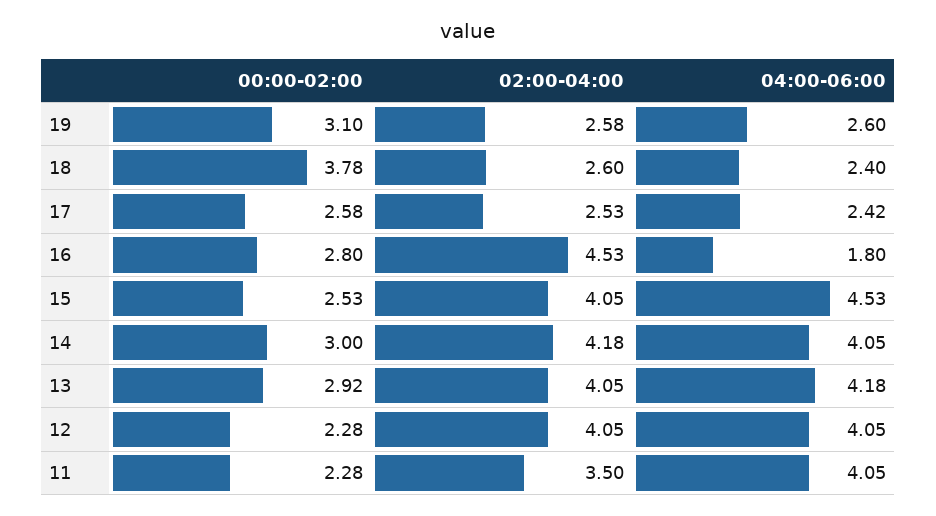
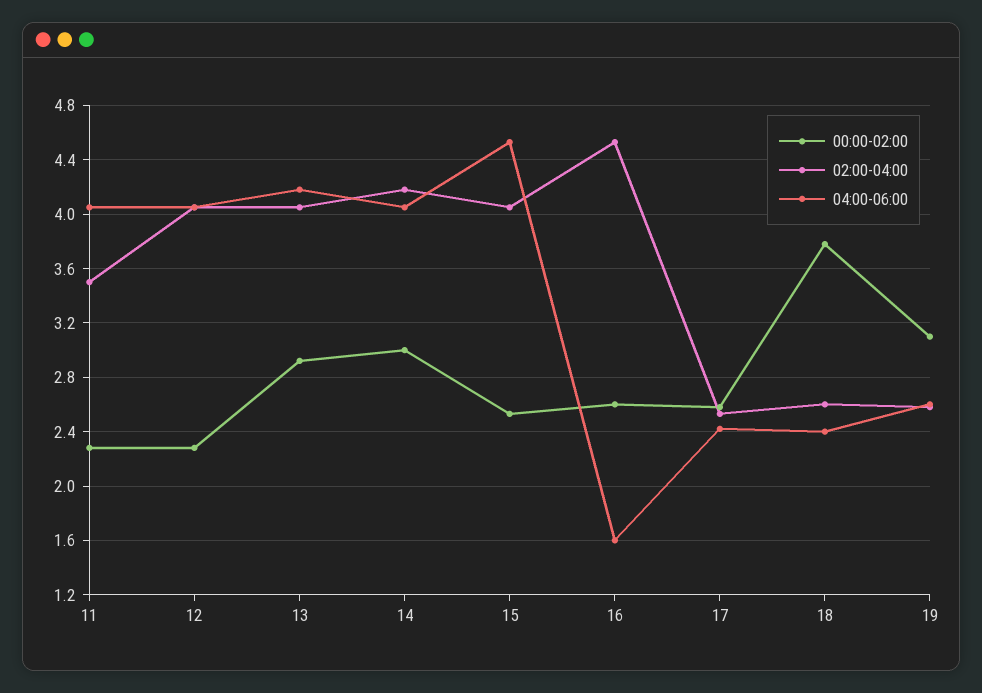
00:00-02:00, 16: 2.8 -> 2.6
04:00-06:00, 16: 1.8 -> 1.6

